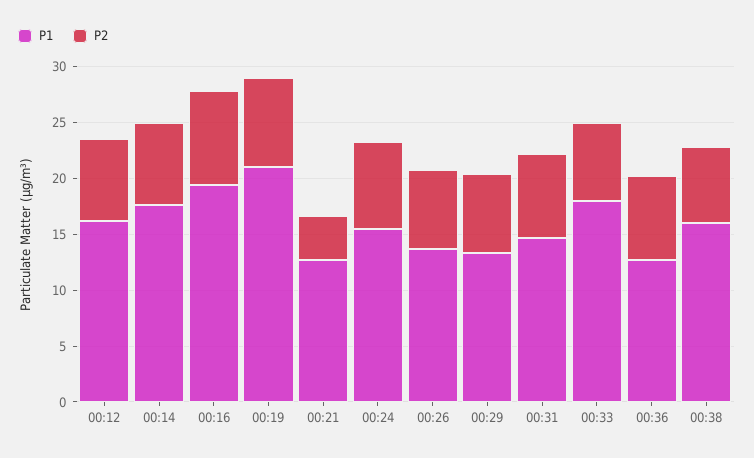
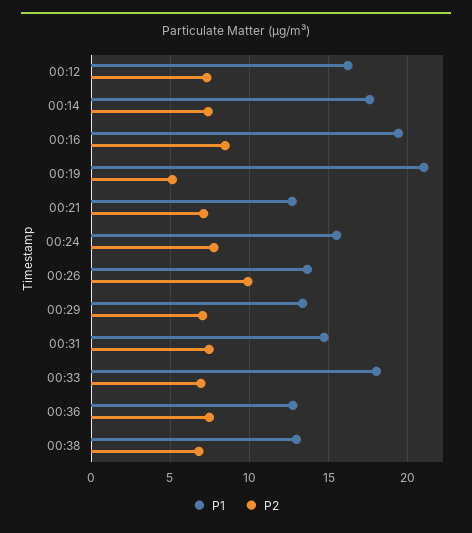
P2, 00:19: 8 -> 5
P2, 00:21: 4 -> 7
P2, 00:26: 7 -> 10
P1, 00:38: 16 -> 13

